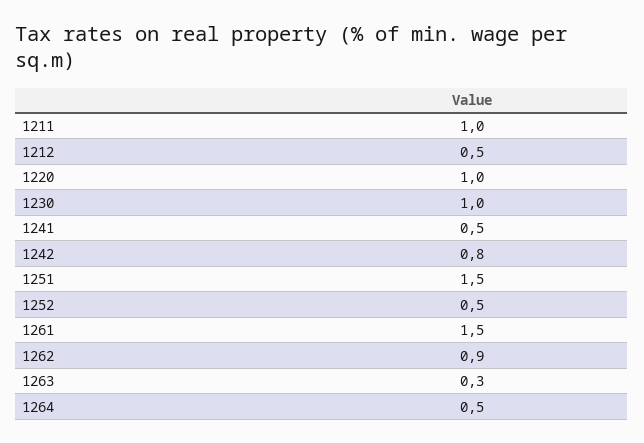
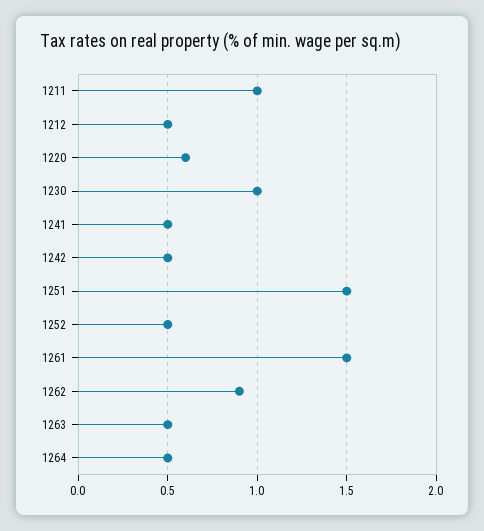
1220: 1 -> 0.6
1242: 0.8 -> 0.5
1263: 0.3 -> 0.5

